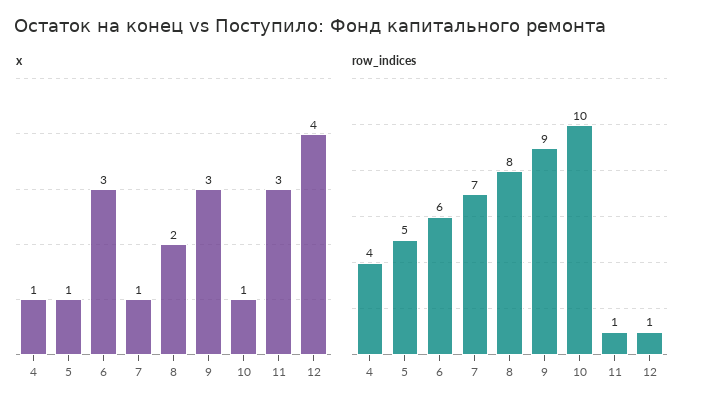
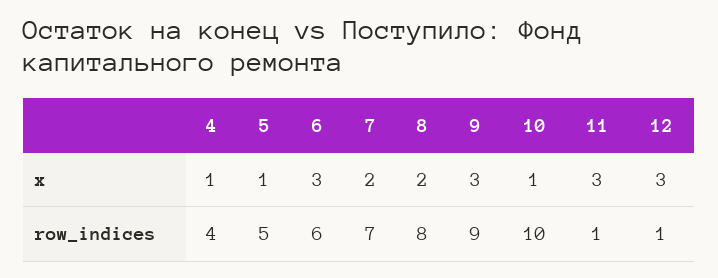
x, 7: 1 -> 2
x, 12: 4 -> 3

